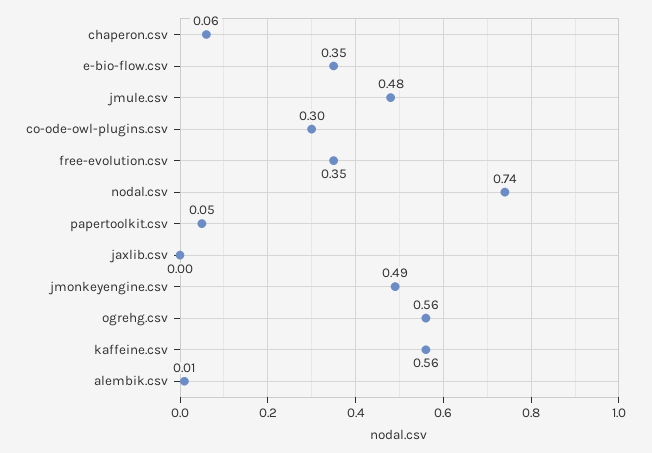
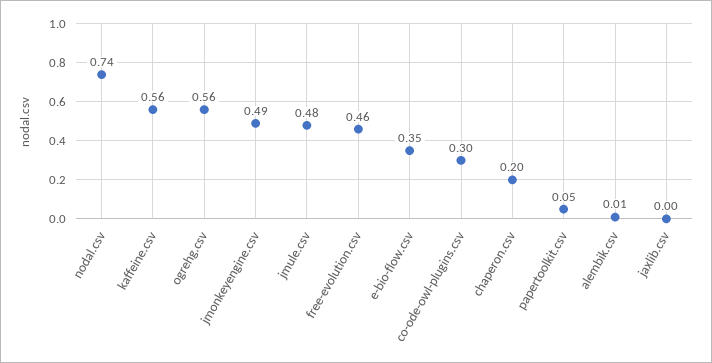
chaperon.csv: 0.06 -> 0.2
free-evolution.csv: 0.35 -> 0.46

